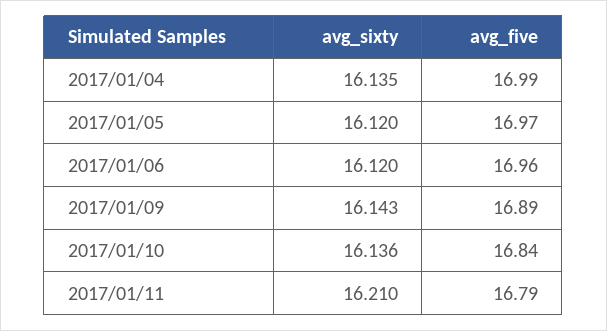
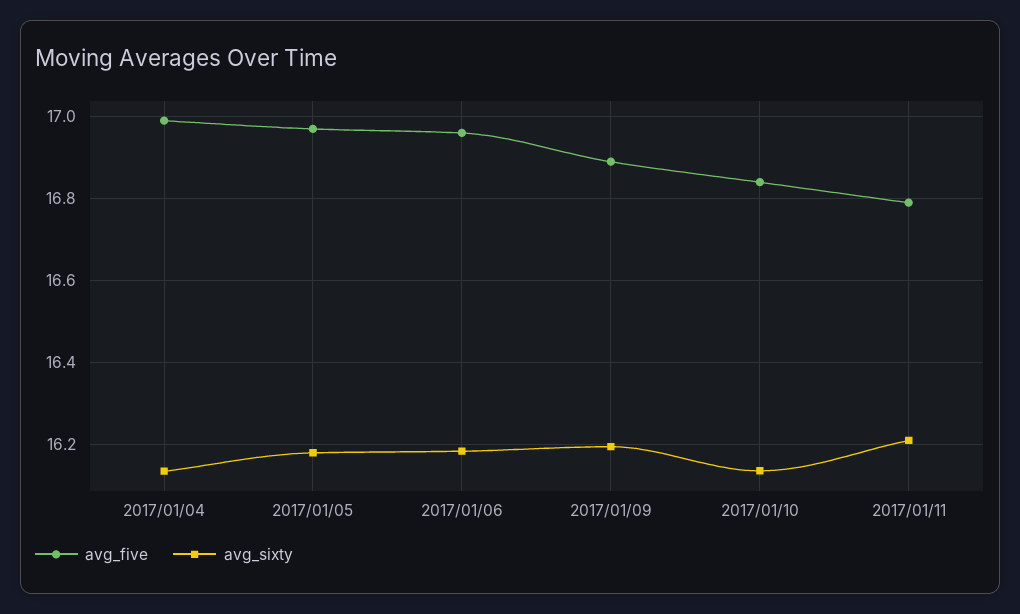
avg_sixty, 2017/01/05: 16.12 -> 16.18
avg_sixty, 2017/01/06: 16.12 -> 16.18
avg_sixty, 2017/01/09: 16.143 -> 16.2

